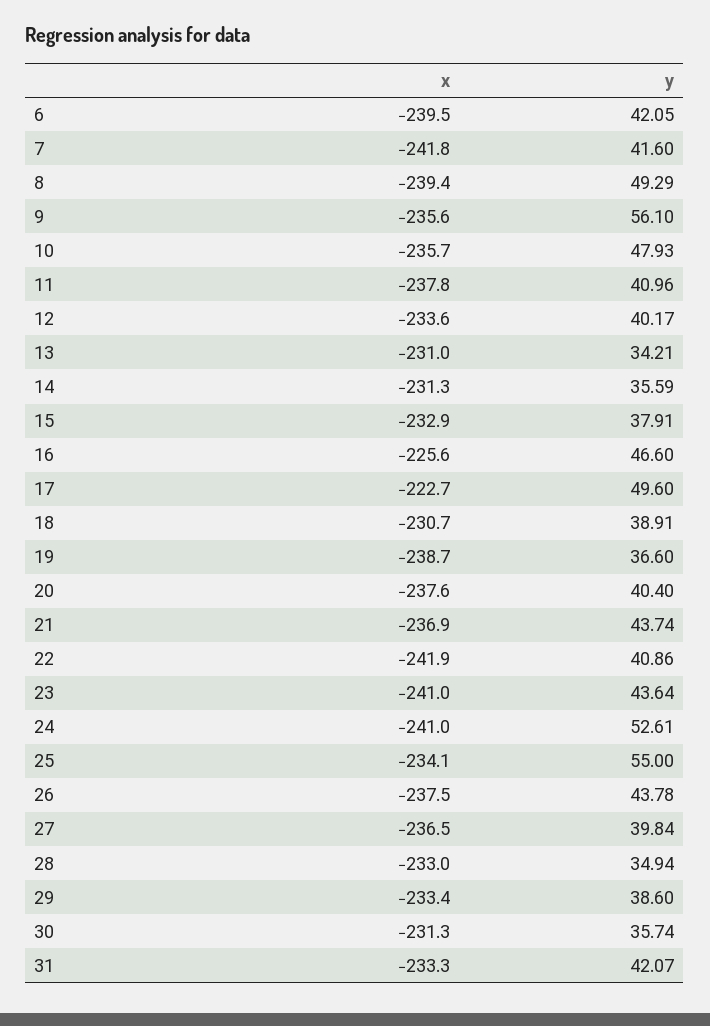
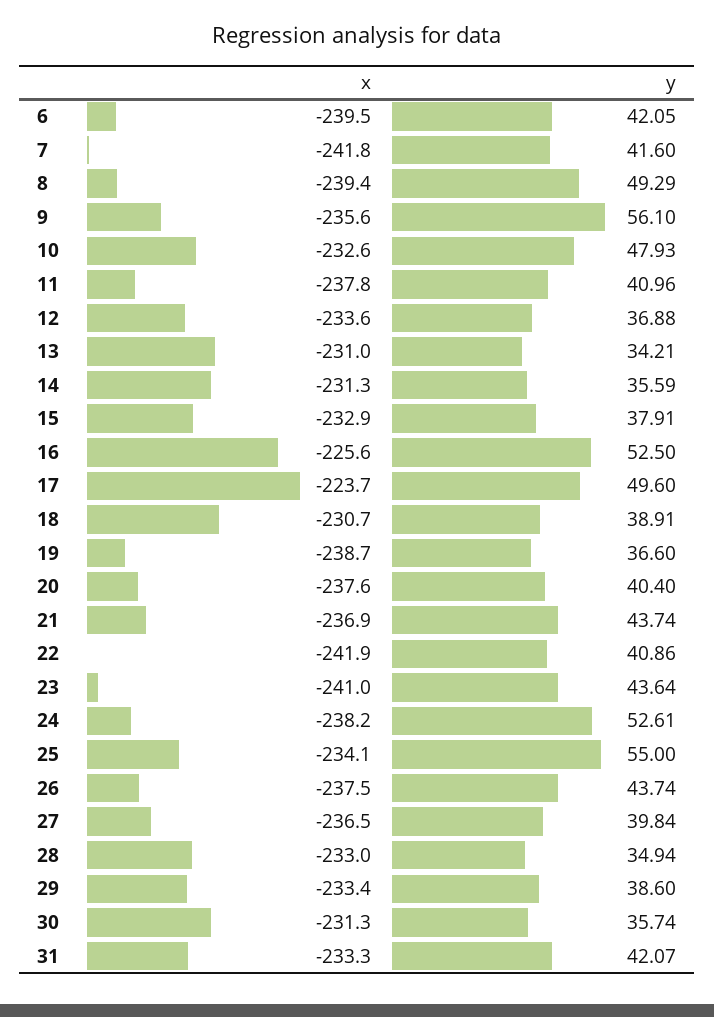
x, 10: -235.7 -> -232.6
y, 12: 40.17 -> 36.88
y, 16: 46.6 -> 52.5
x, 17: -222.7 -> -223.7
x, 24: -241 -> -238.2
y, 26: 43.78 -> 43.74

